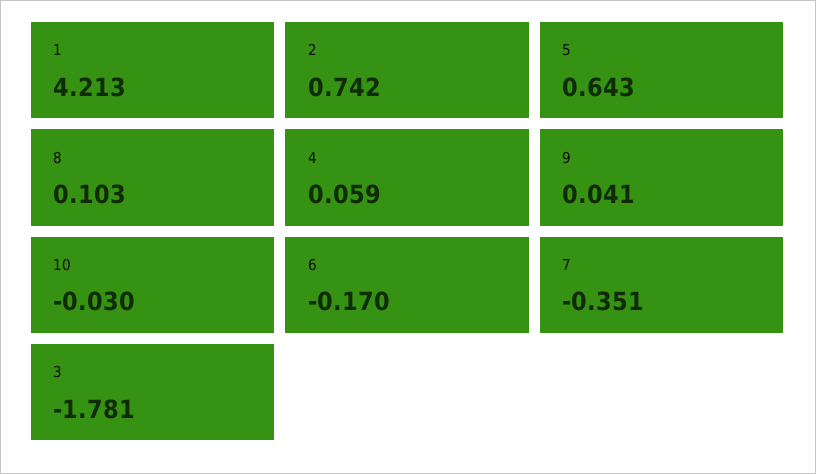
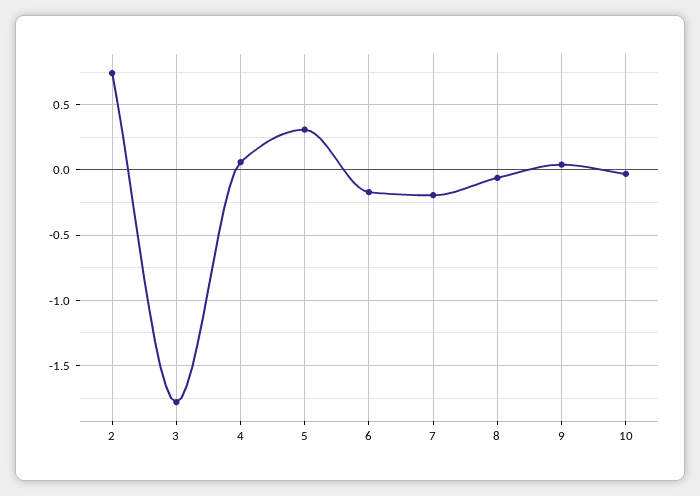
1: 4.213 -> none
5: 0.643 -> 0.3
8: 0.103 -> -0.05
7: -0.351 -> -0.2

